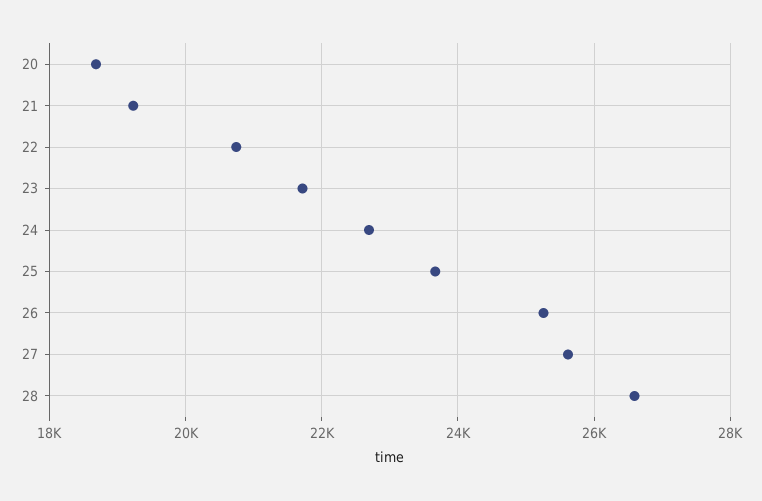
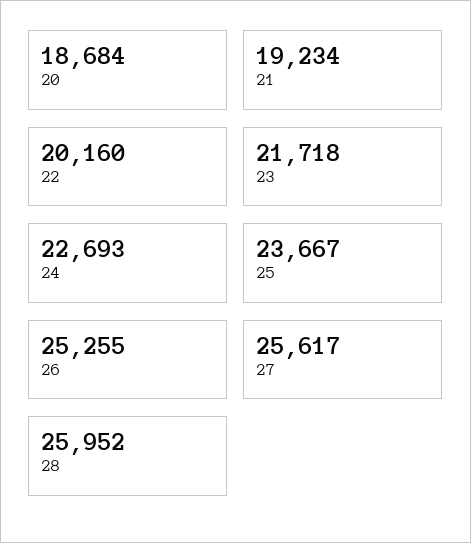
22: 20800 -> 20160
28: 26600 -> 25952

